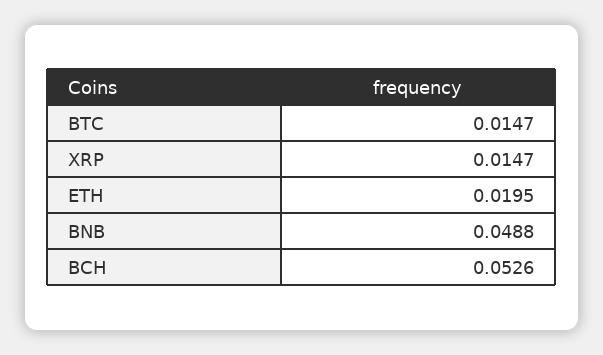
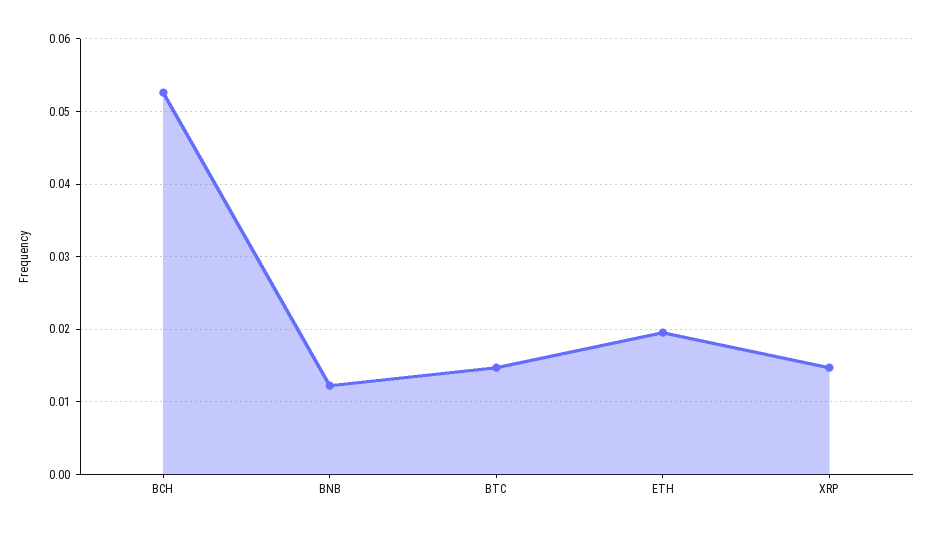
BNB: 0.0488 -> 0.012

